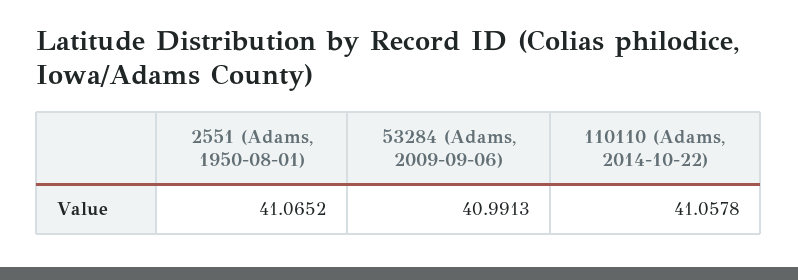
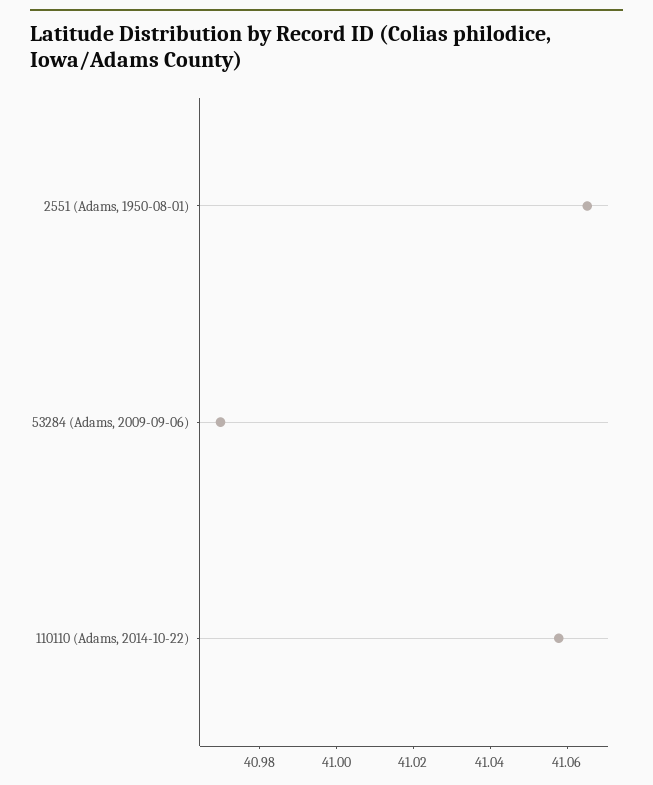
53284 (Adams, 2009-09-06): 40.9913 -> 40.97

